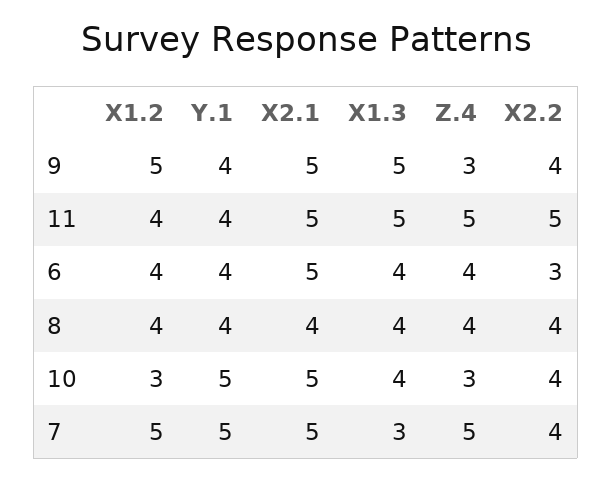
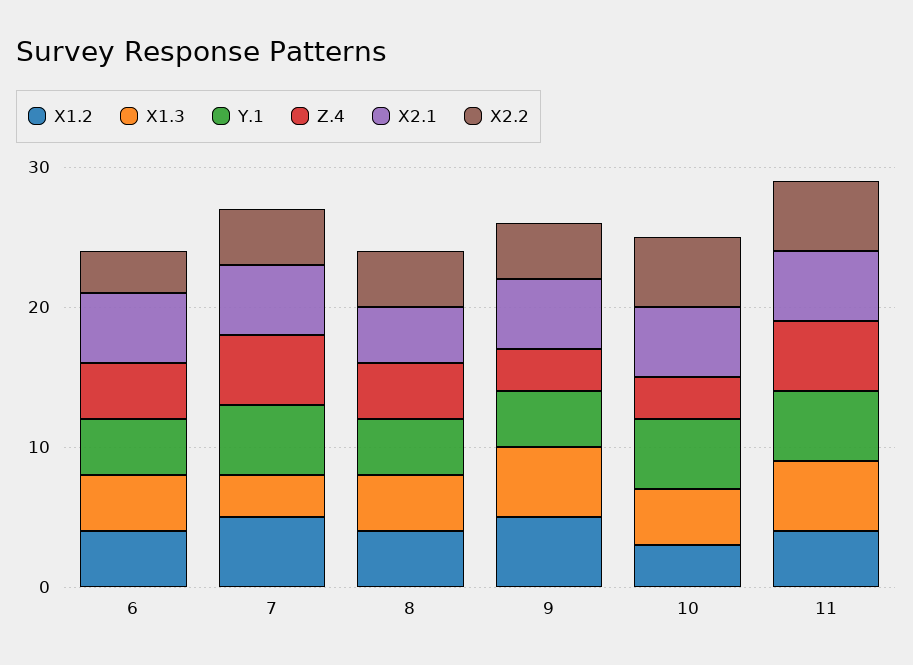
Y.1, 11: 4 -> 5
X2.2, 10: 4 -> 5

